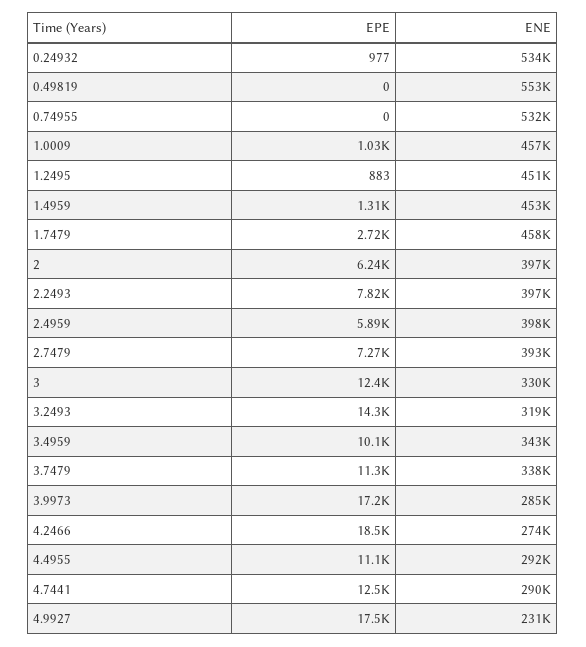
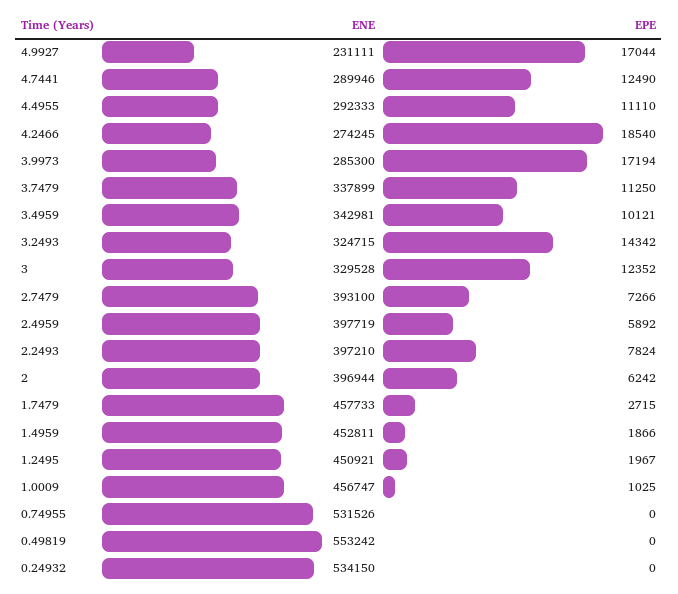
EPE, 0.24932: 977 -> 0
EPE, 1.2495: 883 -> 1967
EPE, 1.4959: 1310 -> 1866
ENE, 3.2493: 319000 -> 324715
EPE, 4.9927: 17500 -> 17044

